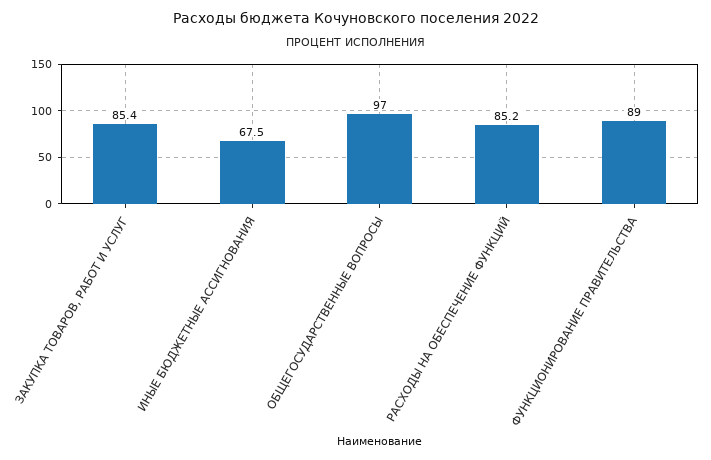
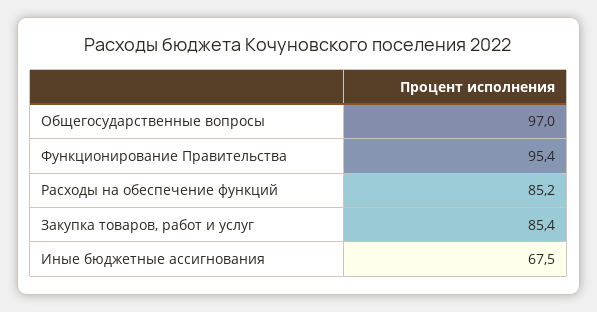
ФУНКЦИОНИРОВАНИЕ ПРАВИТЕЛЬСТВА: 89 -> 95.4

